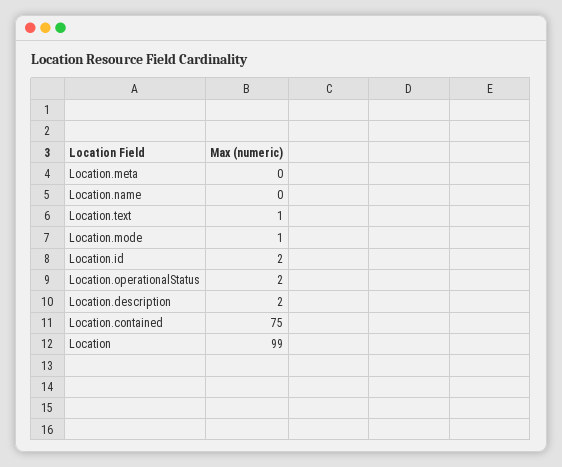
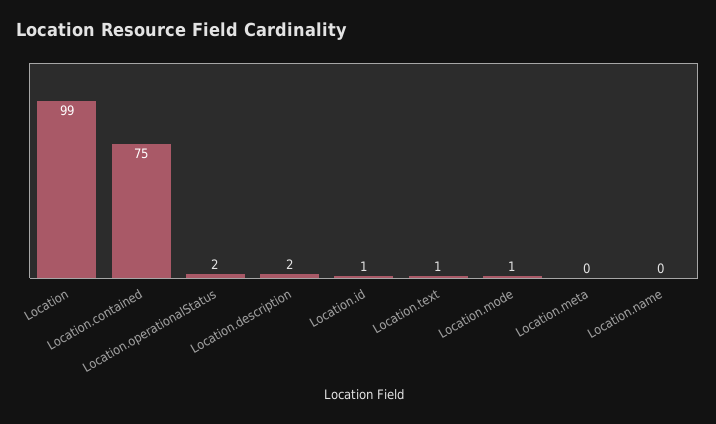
Location.id: 2 -> 1

